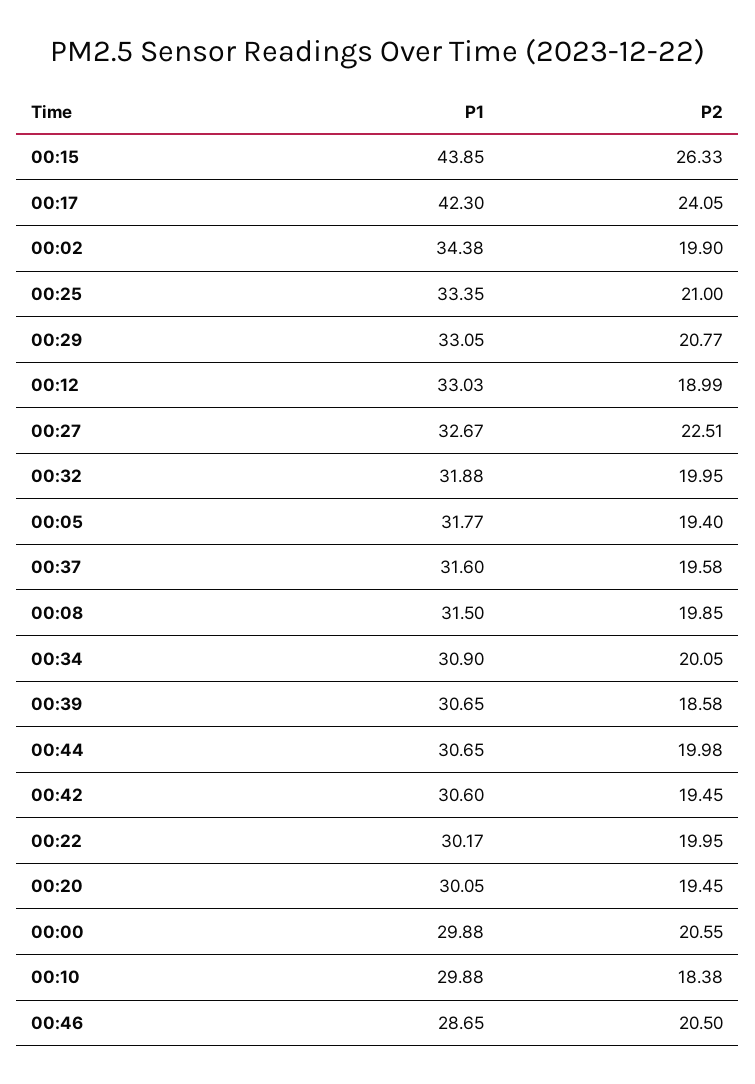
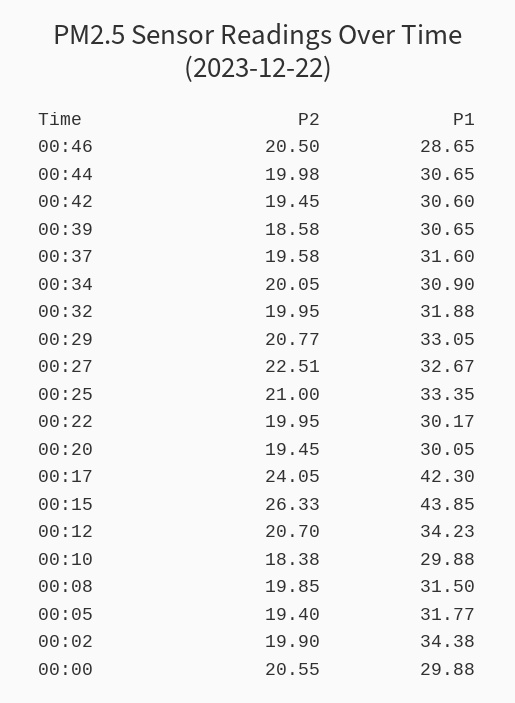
P1, 00:12: 33.03 -> 34.23
P2, 00:12: 18.99 -> 20.7

